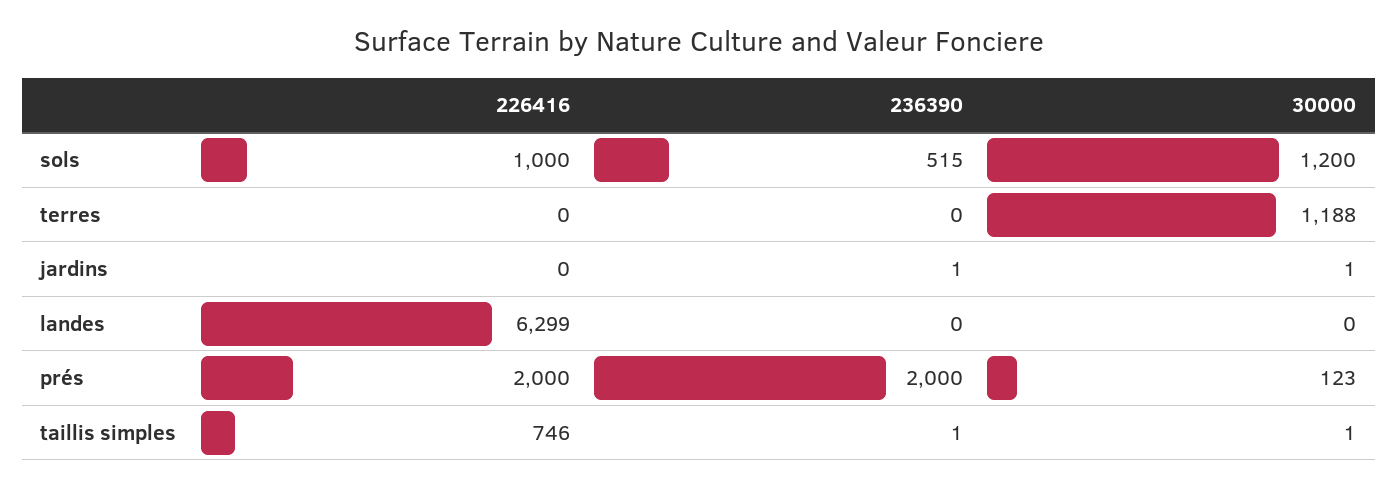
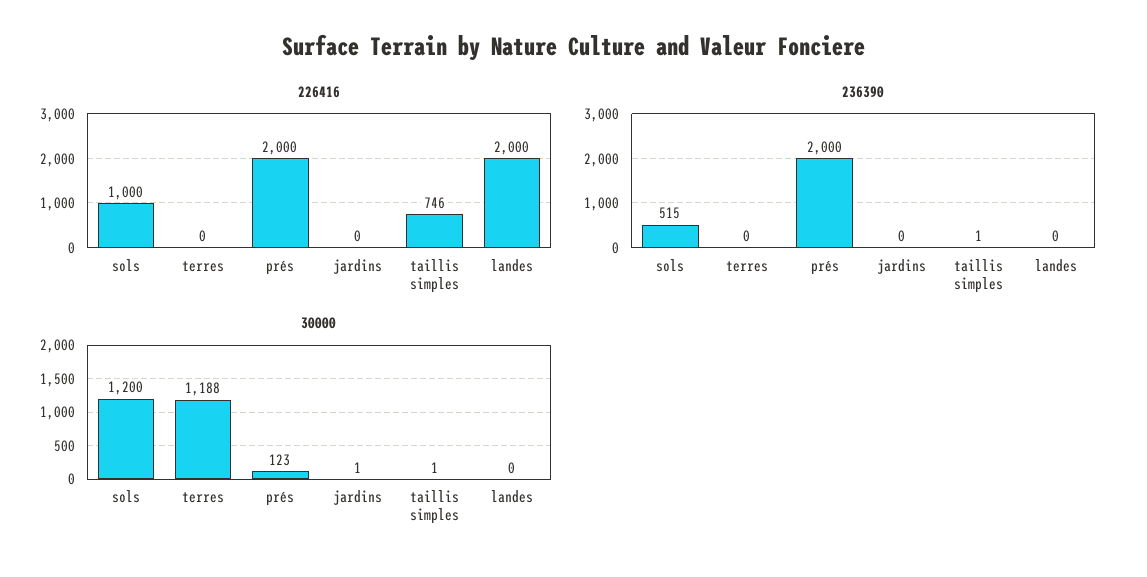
236390, jardins: 1 -> 0
226416, landes: 6299 -> 2000

